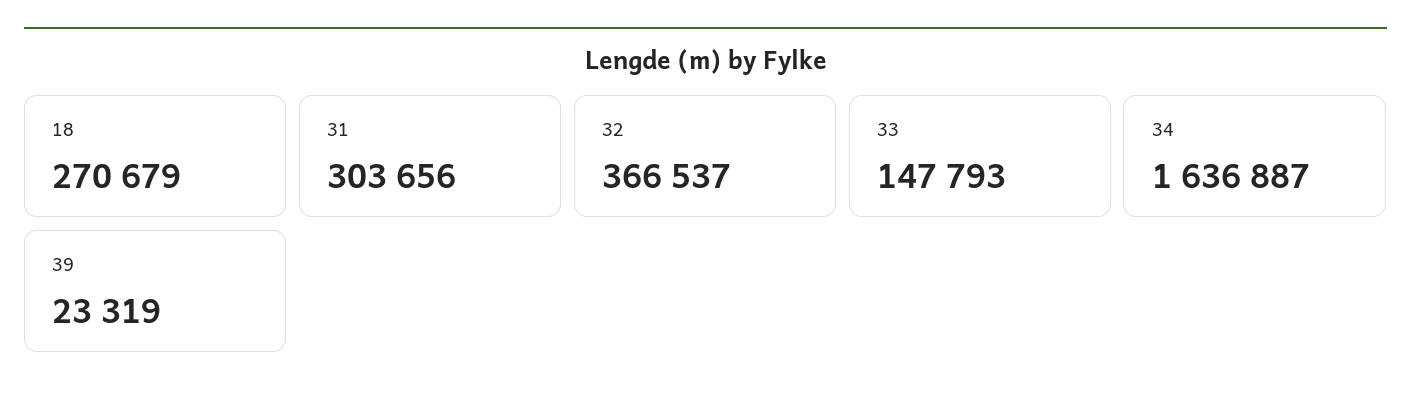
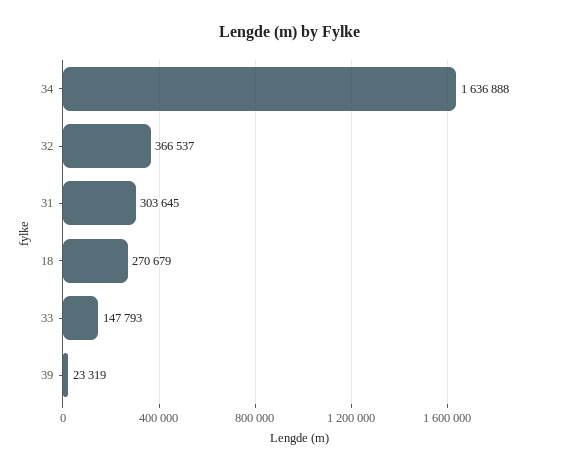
31: 303656 -> 303645
34: 1636887 -> 1636888

